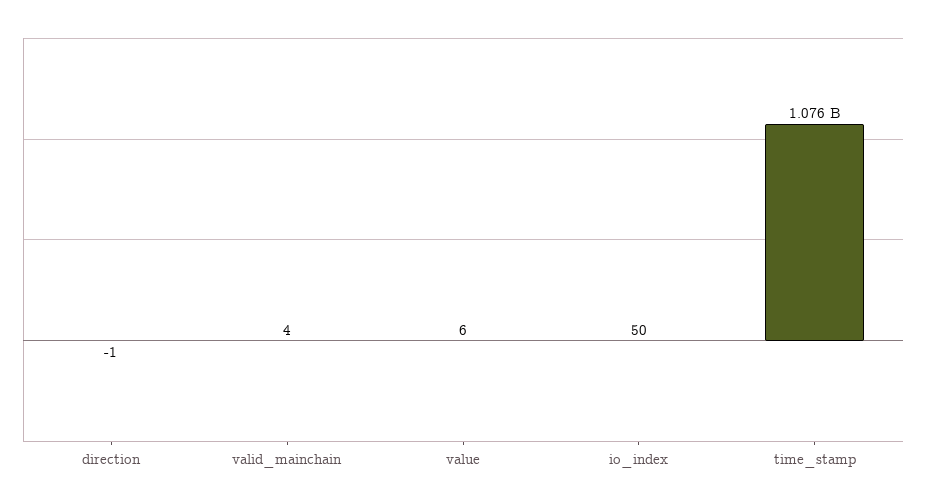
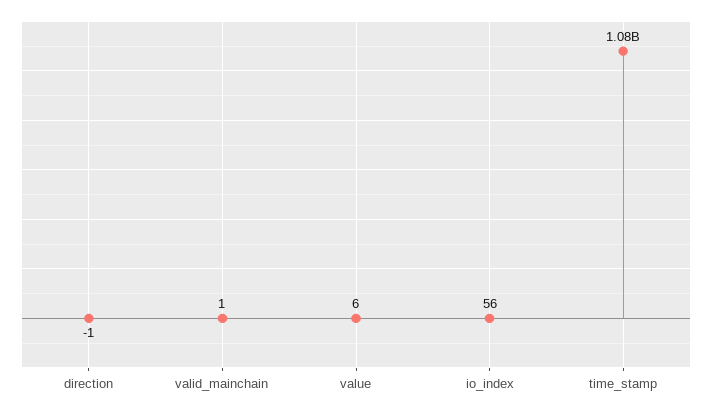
valid_mainchain: 4 -> 1
io_index: 50 -> 56

